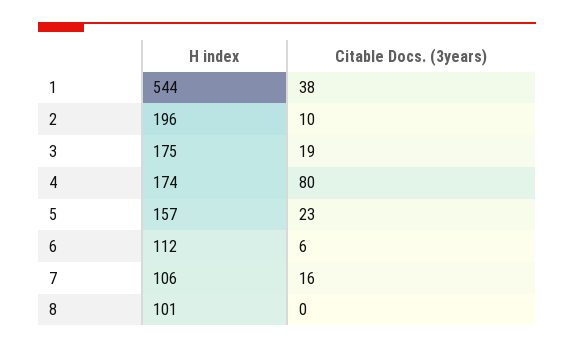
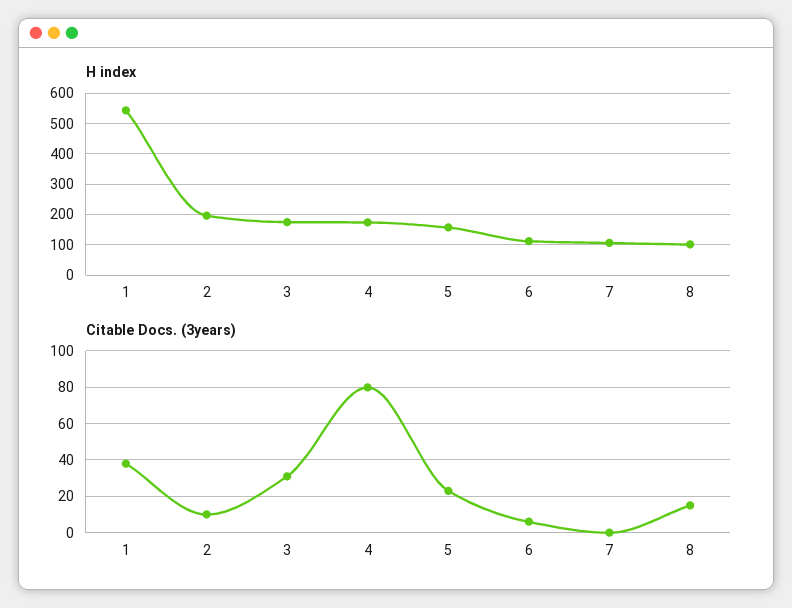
Citable Docs. (3years), 3: 19 -> 30
Citable Docs. (3years), 7: 16 -> 0
Citable Docs. (3years), 8: 0 -> 15

